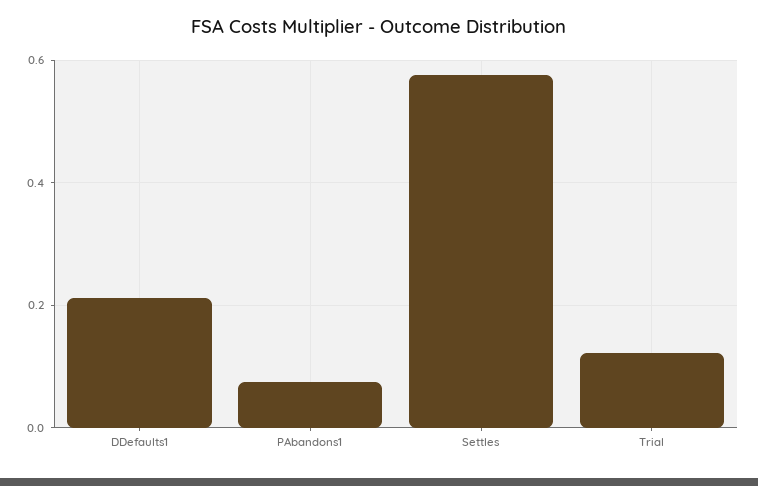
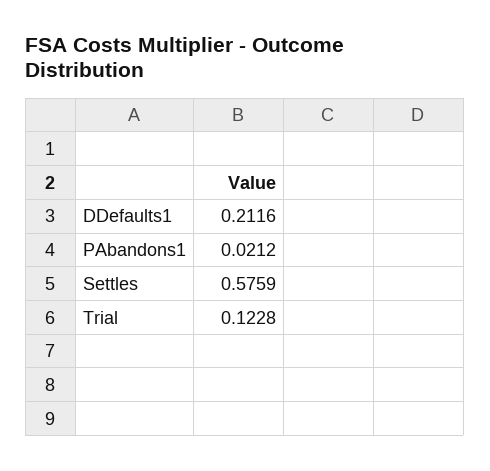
PAbandons1: 0.08 -> 0.0212

